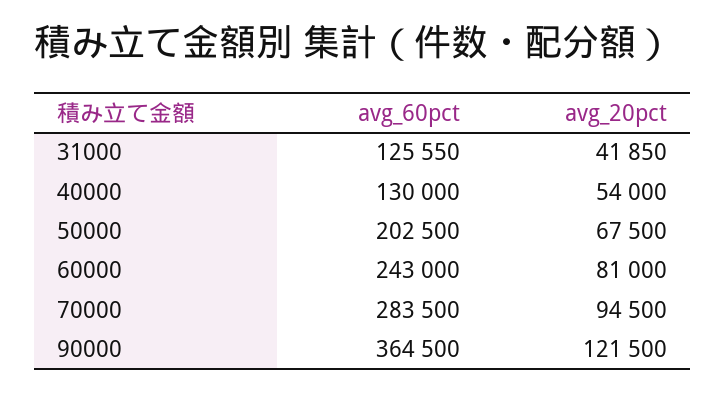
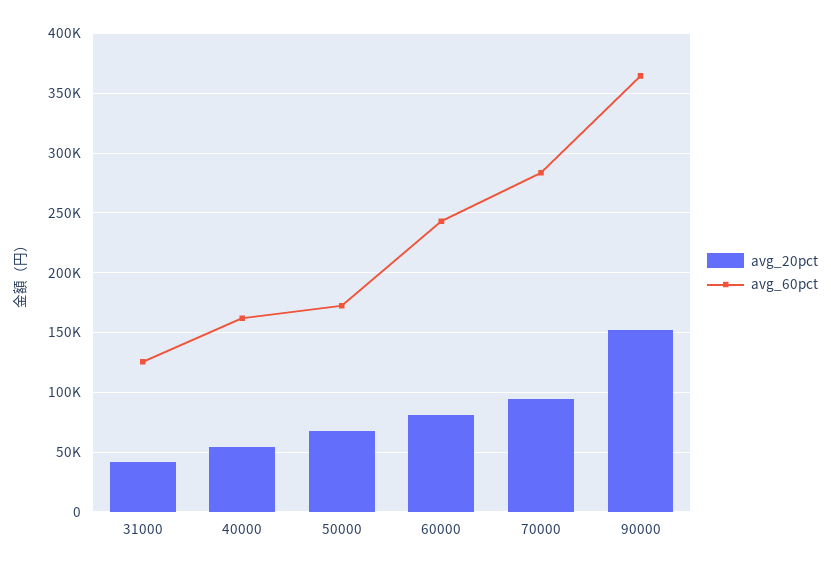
avg_60pct, 40000: 130000 -> 160000
avg_60pct, 50000: 202500 -> 170000
avg_20pct, 90000: 121500 -> 150000

